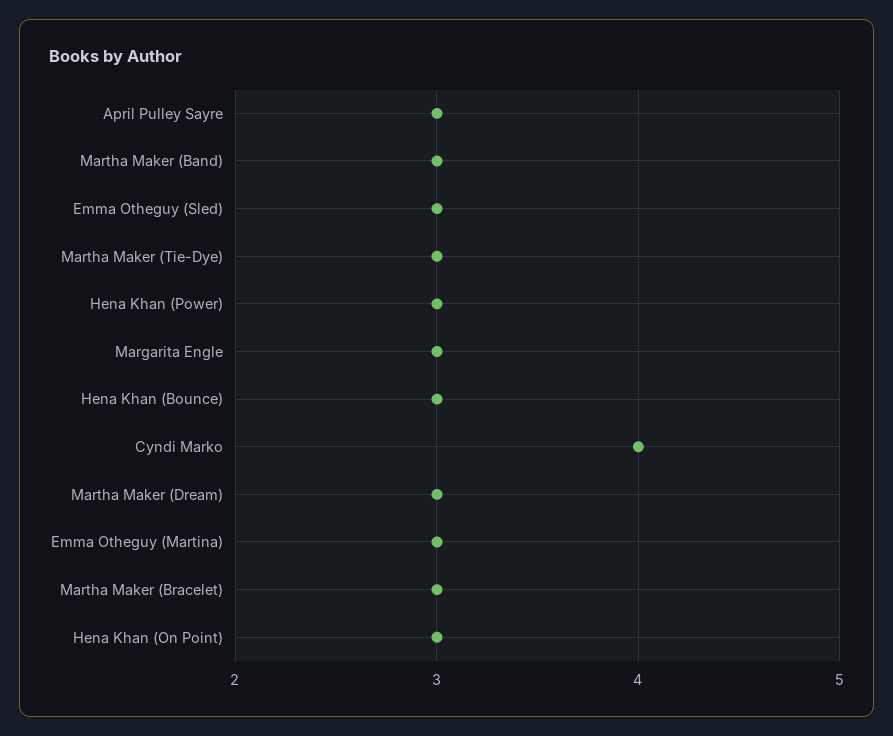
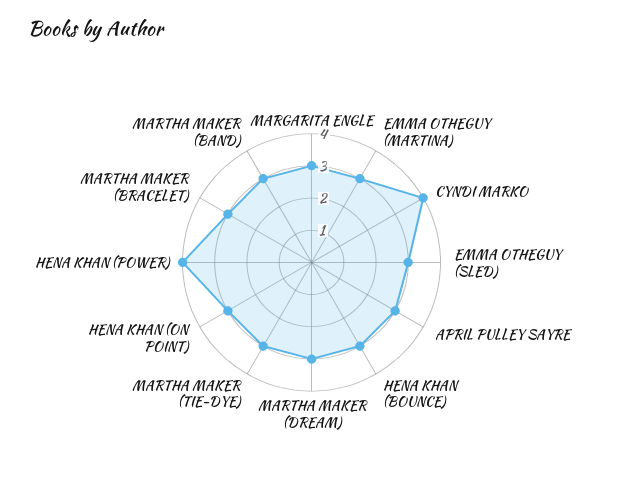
Hena Khan (Power): 3 -> 4

